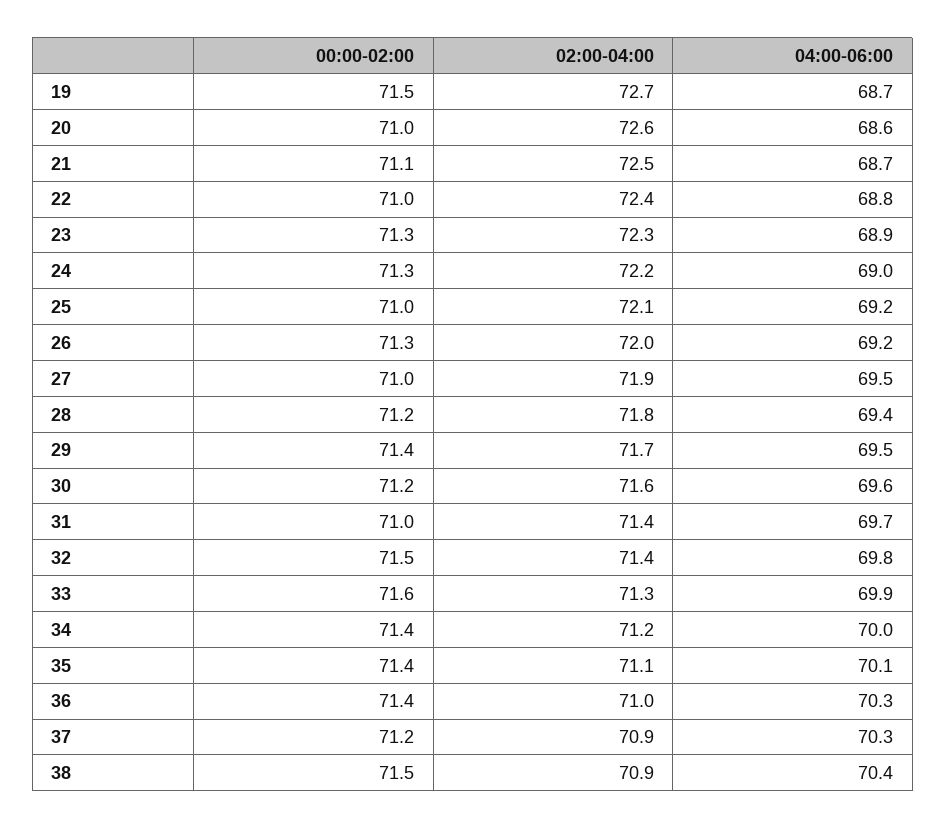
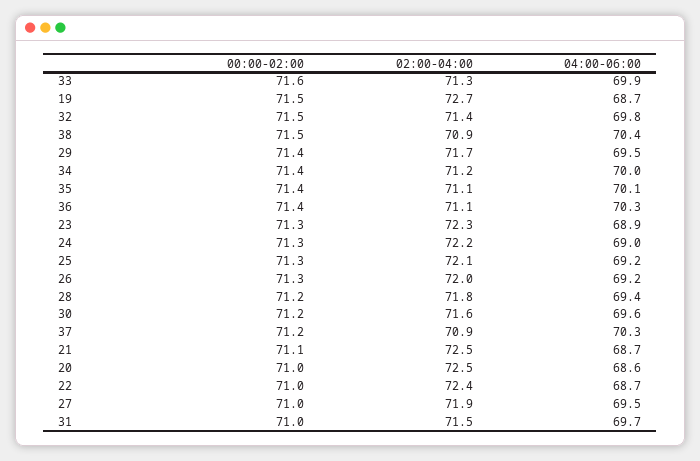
02:00-04:00, 20: 72.6 -> 72.5
04:00-06:00, 22: 68.8 -> 68.7
00:00-02:00, 25: 71 -> 71.3
02:00-04:00, 31: 71.4 -> 71.5
02:00-04:00, 36: 71 -> 71.1

